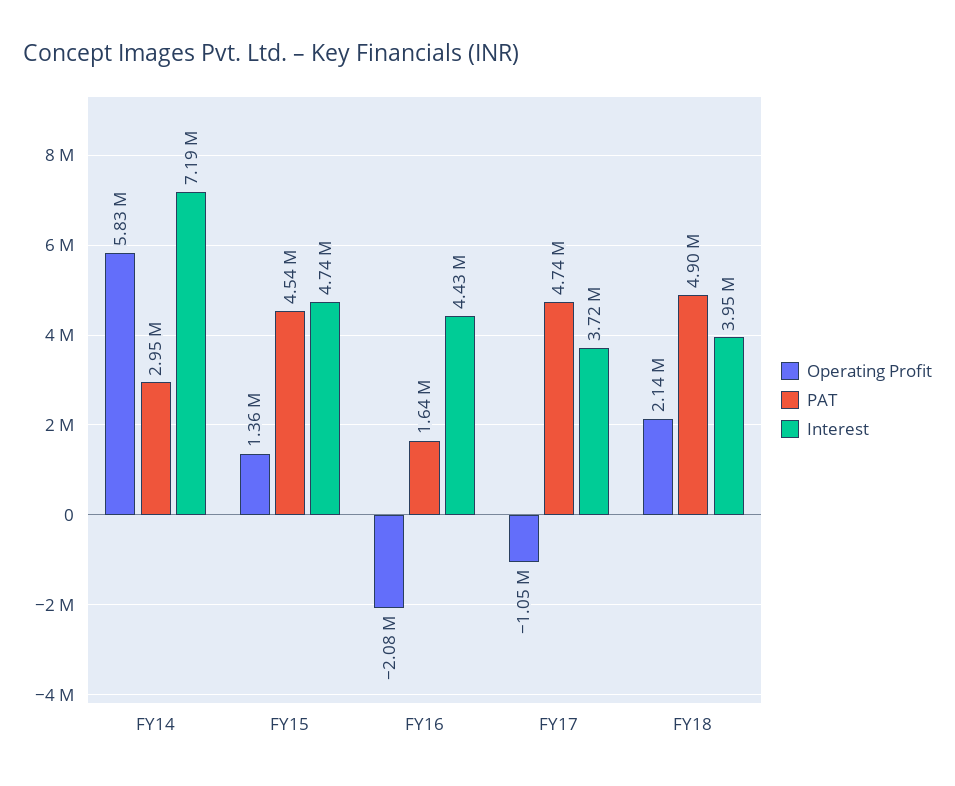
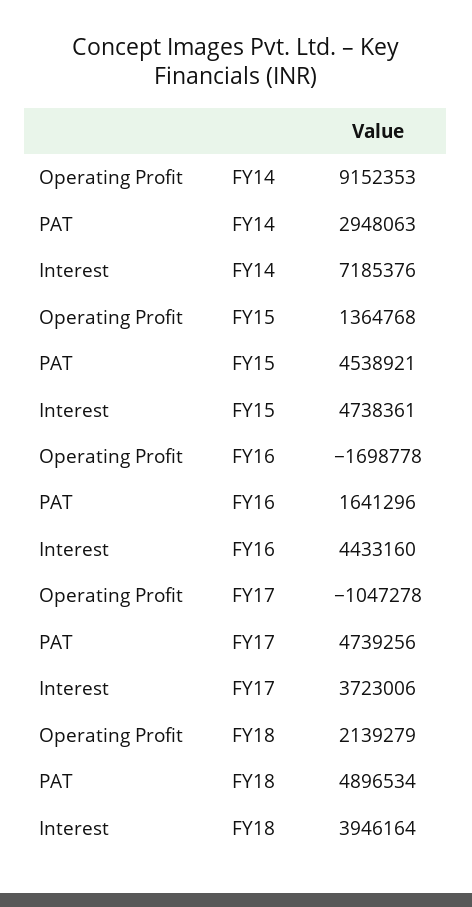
Operating Profit, FY14: 5830000 -> 9152353
Operating Profit, FY16: -2080000 -> -1698778

